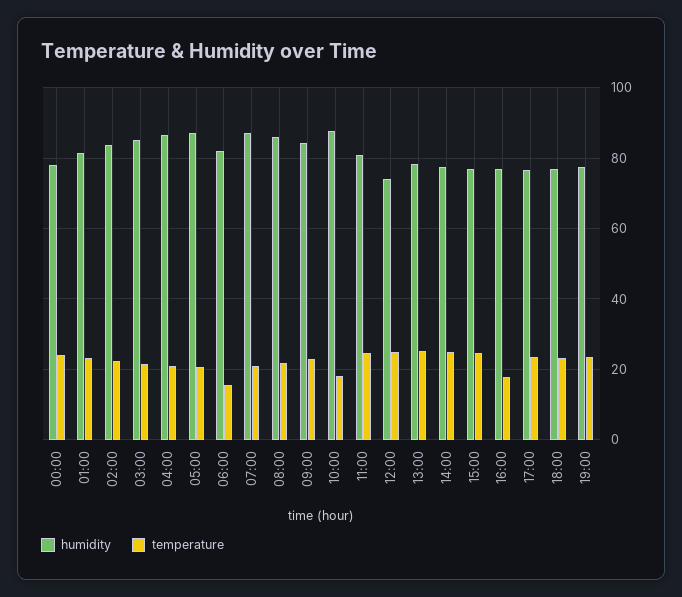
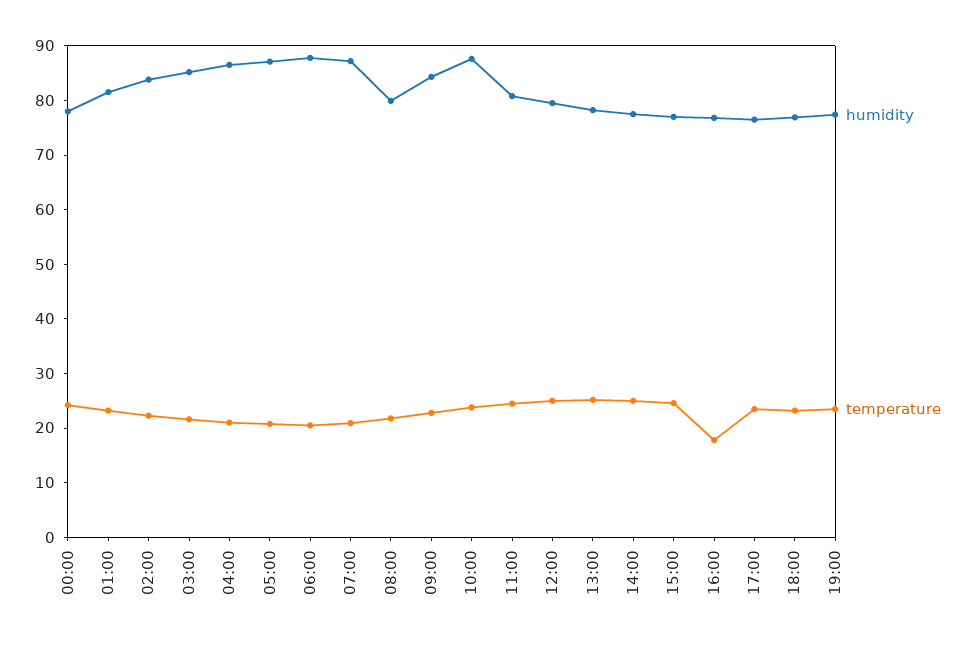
humidity, 06:00: 82 -> 88
temperature, 06:00: 16 -> 20
humidity, 08:00: 86 -> 80
temperature, 10:00: 18 -> 24
humidity, 12:00: 74 -> 80

